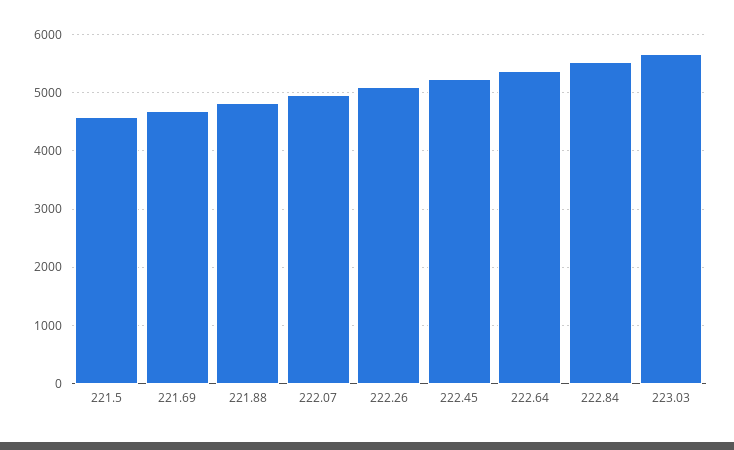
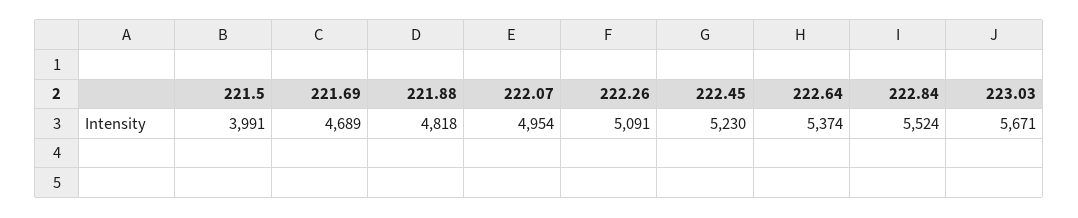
221.5: 4600 -> 3991

